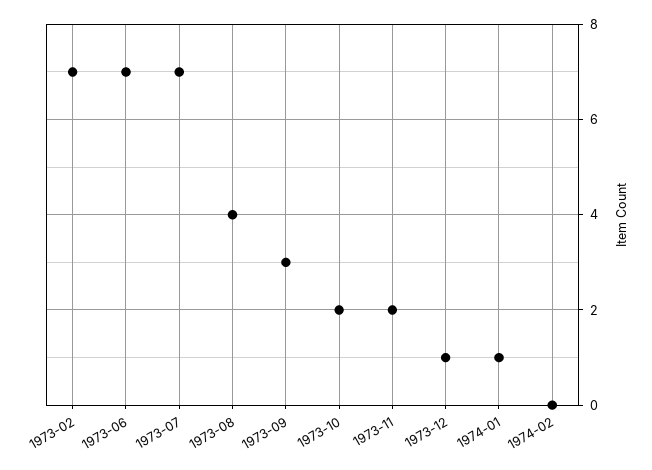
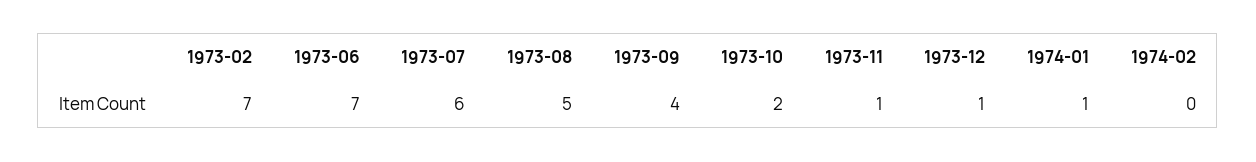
1973-07: 7 -> 6
1973-08: 4 -> 5
1973-09: 3 -> 4
1973-11: 2 -> 1

